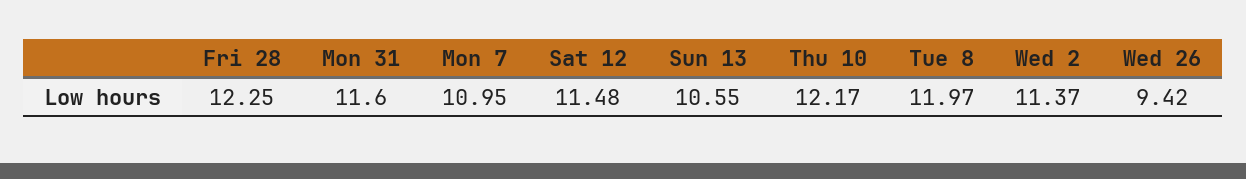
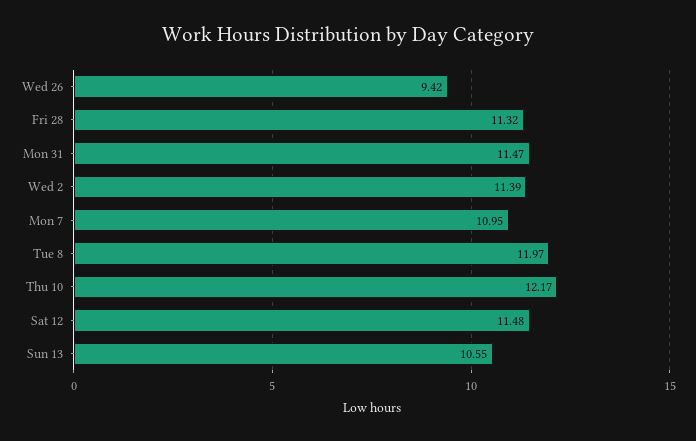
Fri 28: 12.25 -> 11.32
Mon 31: 11.6 -> 11.47
Wed 2: 11.37 -> 11.39

